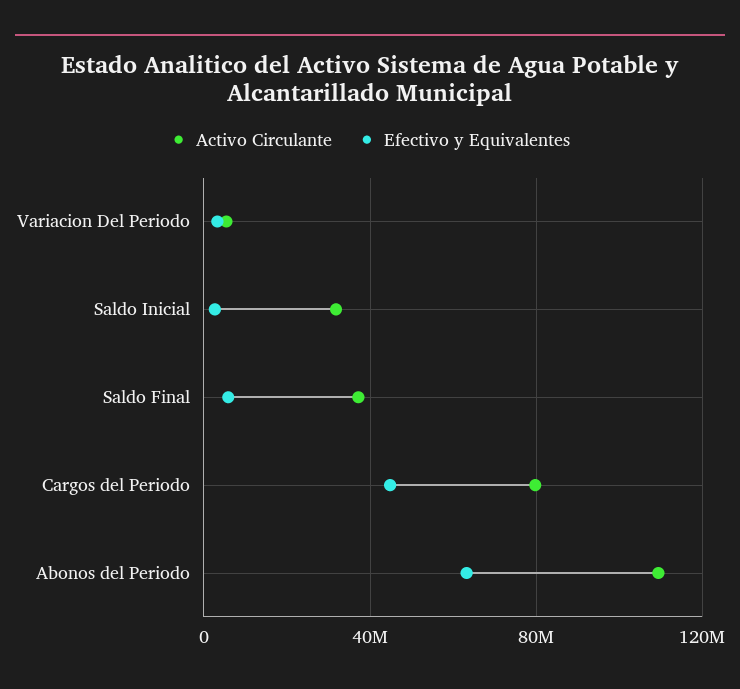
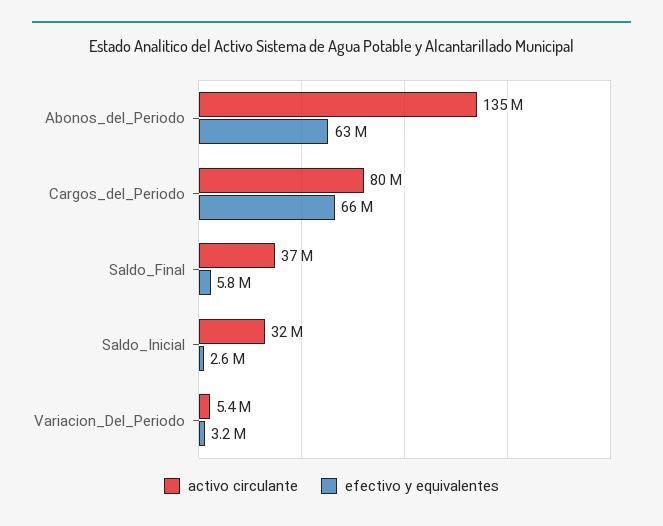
Efectivo y Equivalentes, Cargos del Periodo: 45000000 -> 66000000
Activo Circulante, Abonos del Periodo: 110000000 -> 135000000

